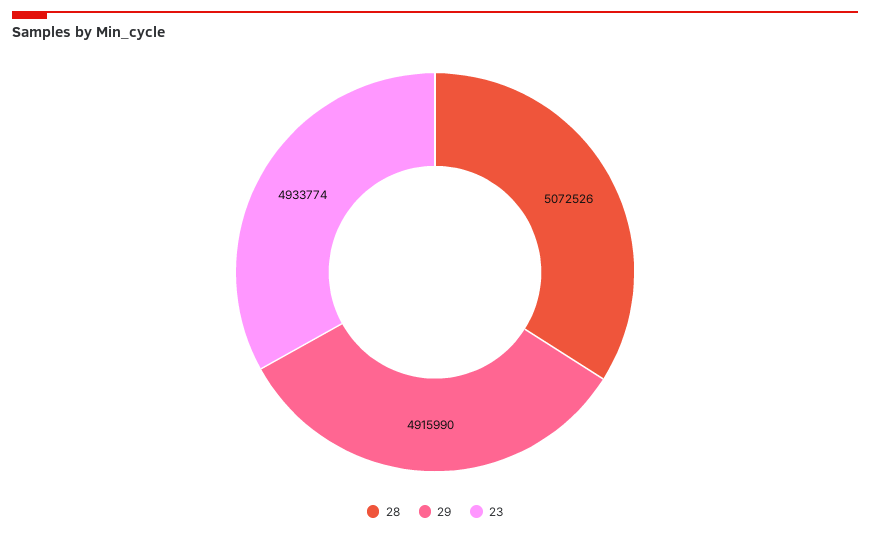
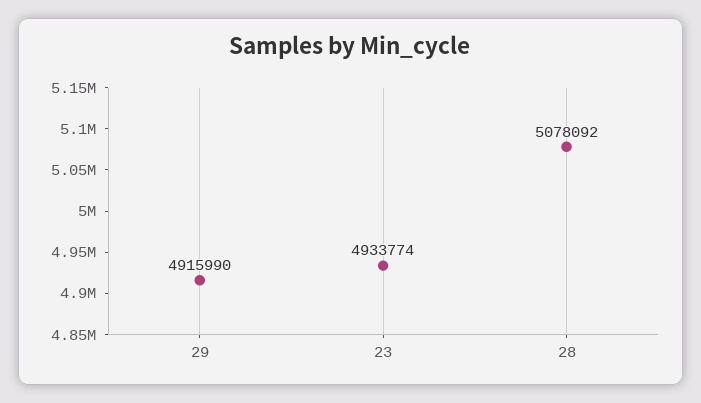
28: 5072526 -> 5078092

